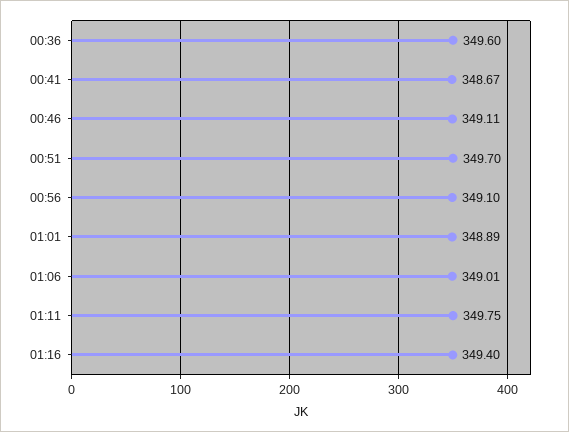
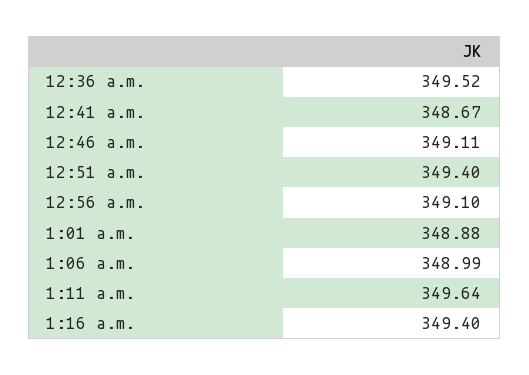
00:36: 349.6 -> 349.52
00:51: 349.7 -> 349.4
01:01: 348.89 -> 348.88
01:06: 349.01 -> 348.99
01:11: 349.75 -> 349.64

